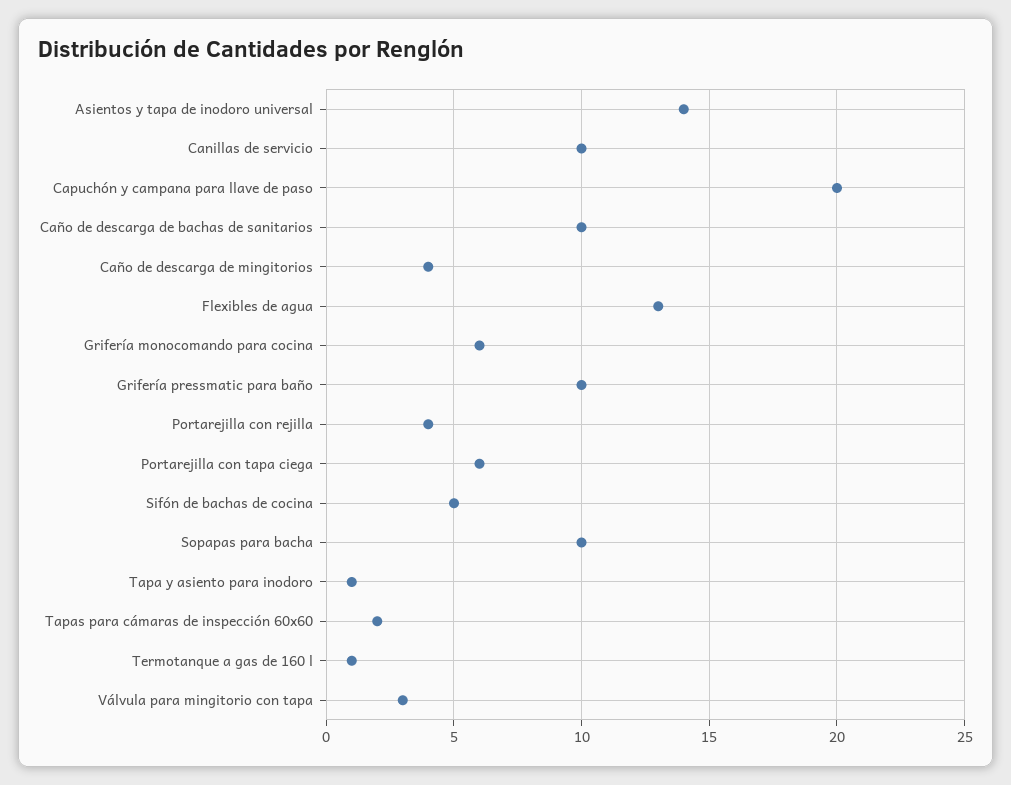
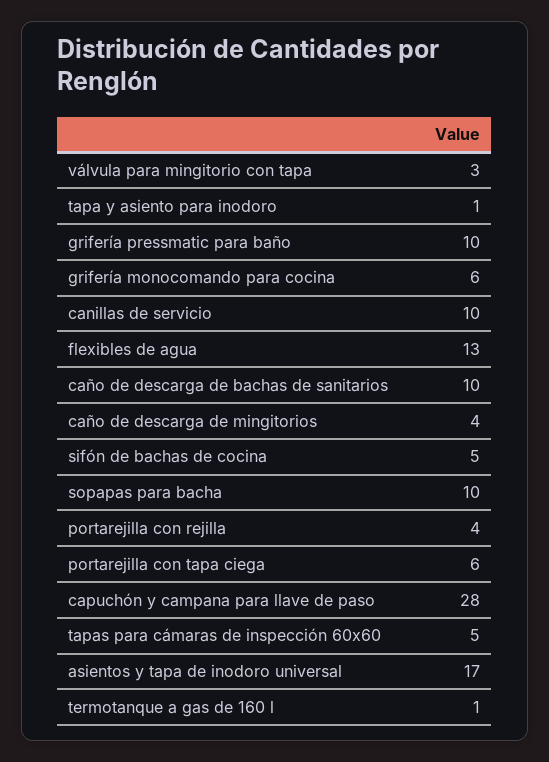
Asientos y tapa de inodoro universal: 14 -> 17
Capuchón y campana para llave de paso: 20 -> 28
Tapas para cámaras de inspección 60x60: 2 -> 5

